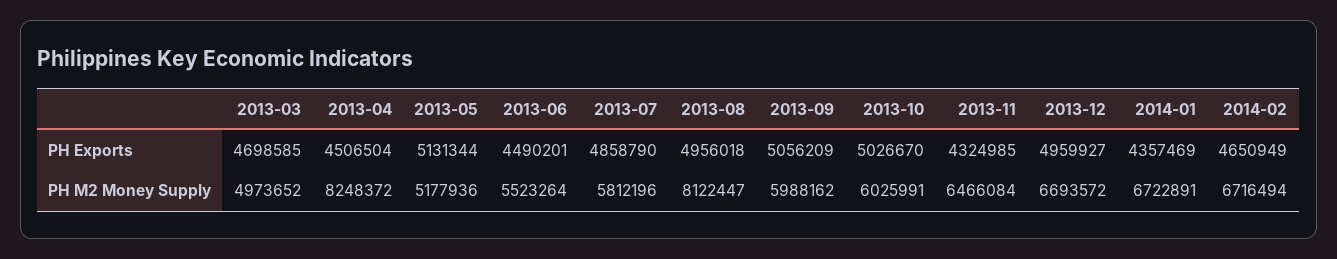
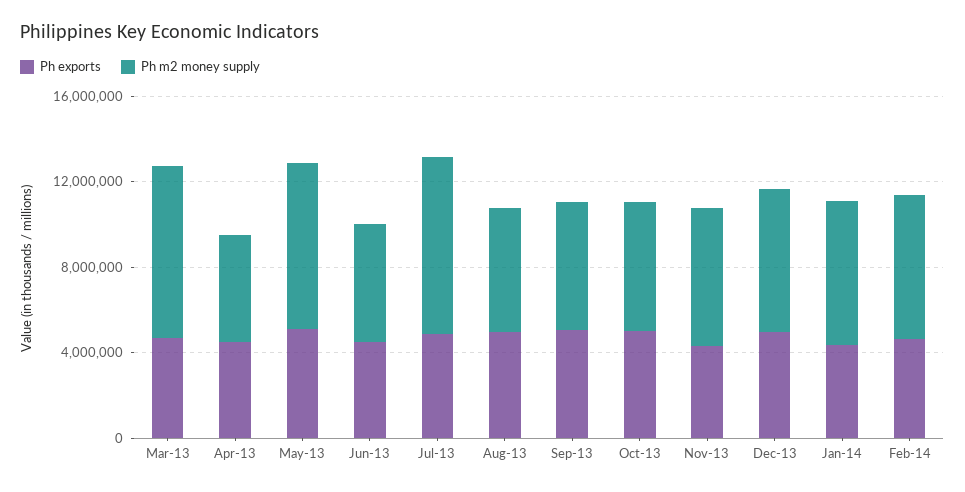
PH M2 Money Supply, 2013-03: 4973652 -> 8000000
PH M2 Money Supply, 2013-04: 8248372 -> 5000000
PH M2 Money Supply, 2013-05: 5177936 -> 8000000
PH M2 Money Supply, 2013-07: 5812196 -> 8000000
PH M2 Money Supply, 2013-08: 8122447 -> 6000000

